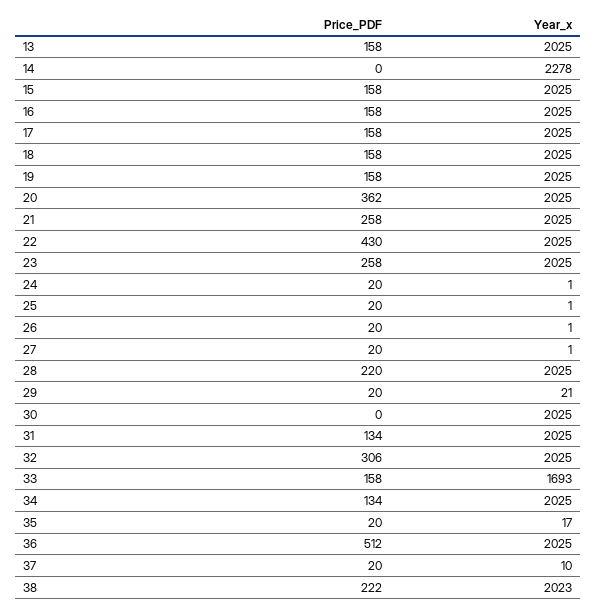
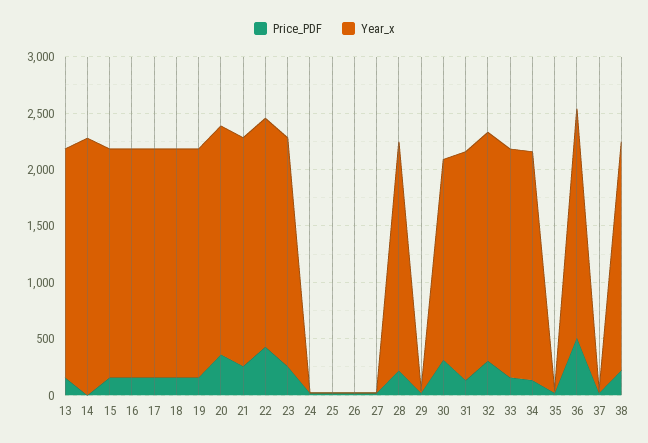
Price_PDF, 30: 0 -> 300
Year_x, 30: 2025 -> 1800
Year_x, 33: 1693 -> 2000

